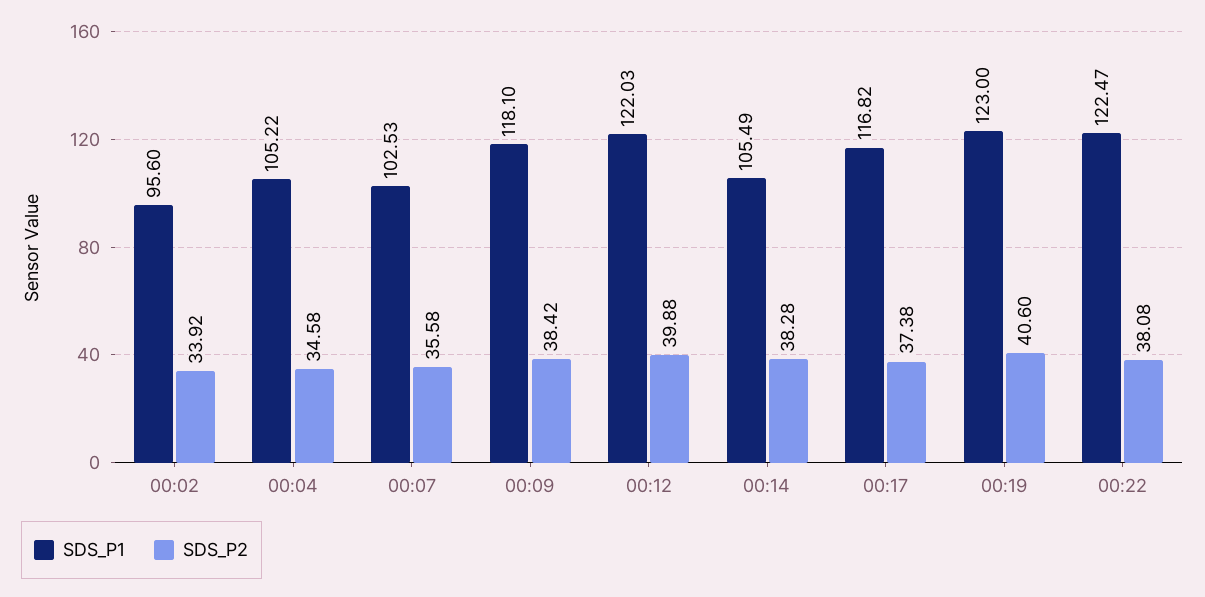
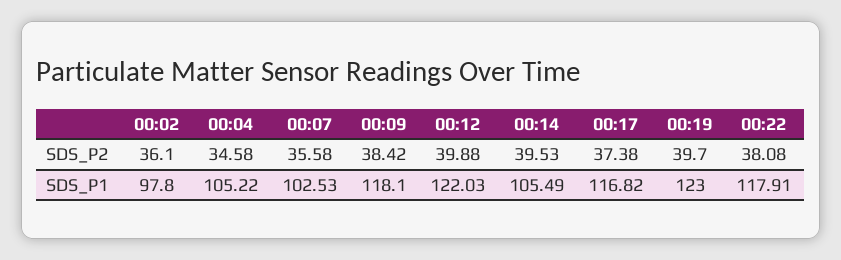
SDS_P1, 00:02: 95.6 -> 97.8
SDS_P2, 00:02: 33.92 -> 36.1
SDS_P2, 00:14: 38.28 -> 39.53
SDS_P2, 00:19: 40.6 -> 39.7
SDS_P1, 00:22: 122.47 -> 117.91

